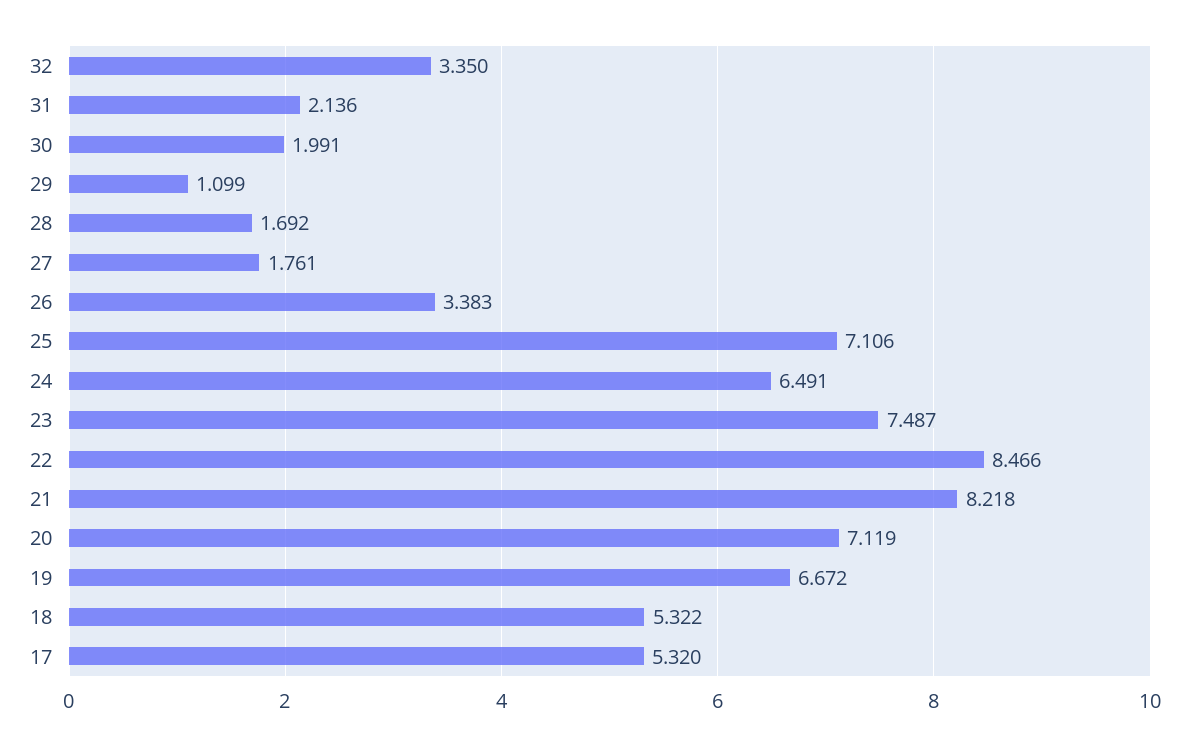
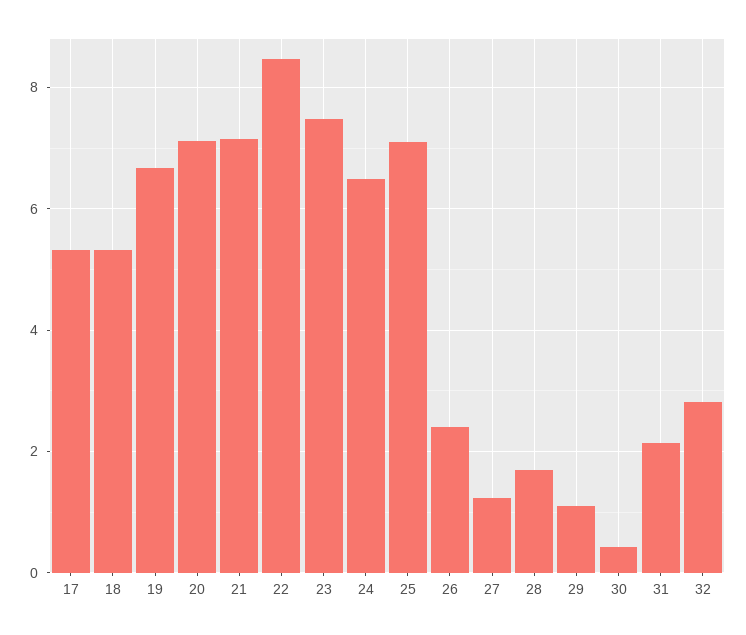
32: 3.35 -> 2.8
30: 1.991 -> 0.4
27: 1.761 -> 1.2
26: 3.383 -> 2.4
21: 8.218 -> 7.2

